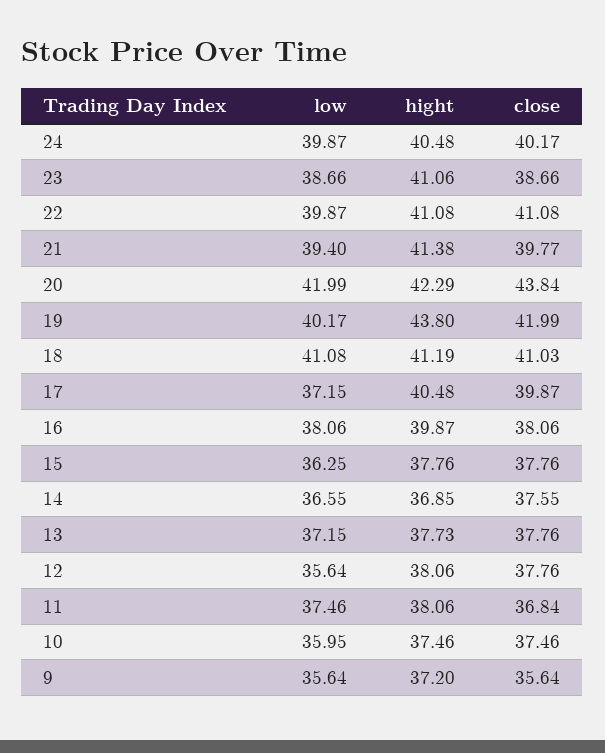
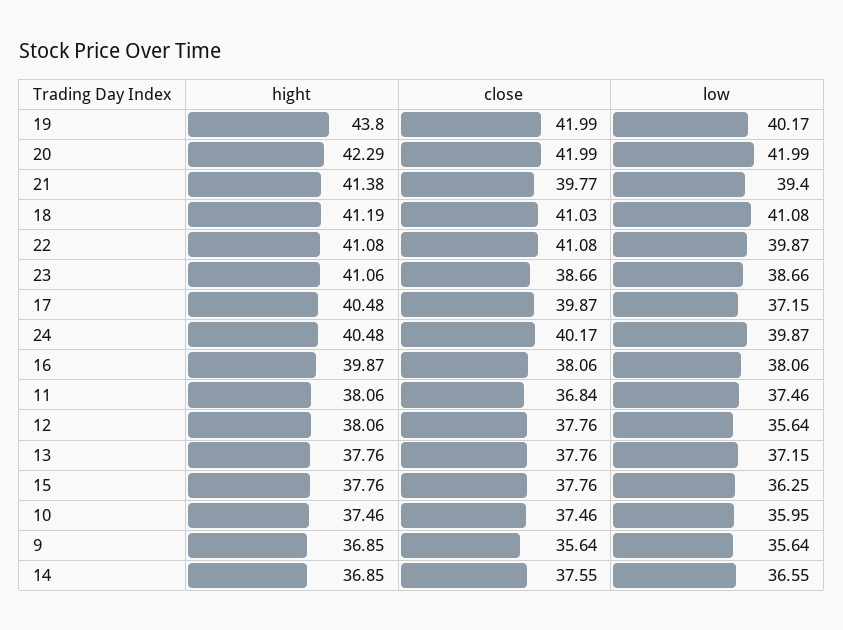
close, 20: 43.84 -> 41.99
hight, 13: 37.73 -> 37.76
hight, 9: 37.2 -> 36.85

